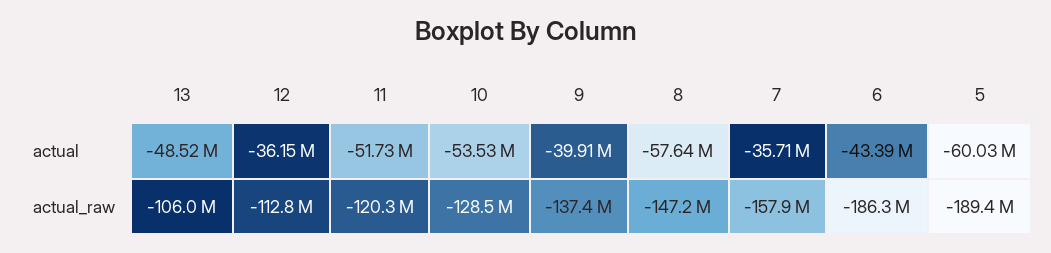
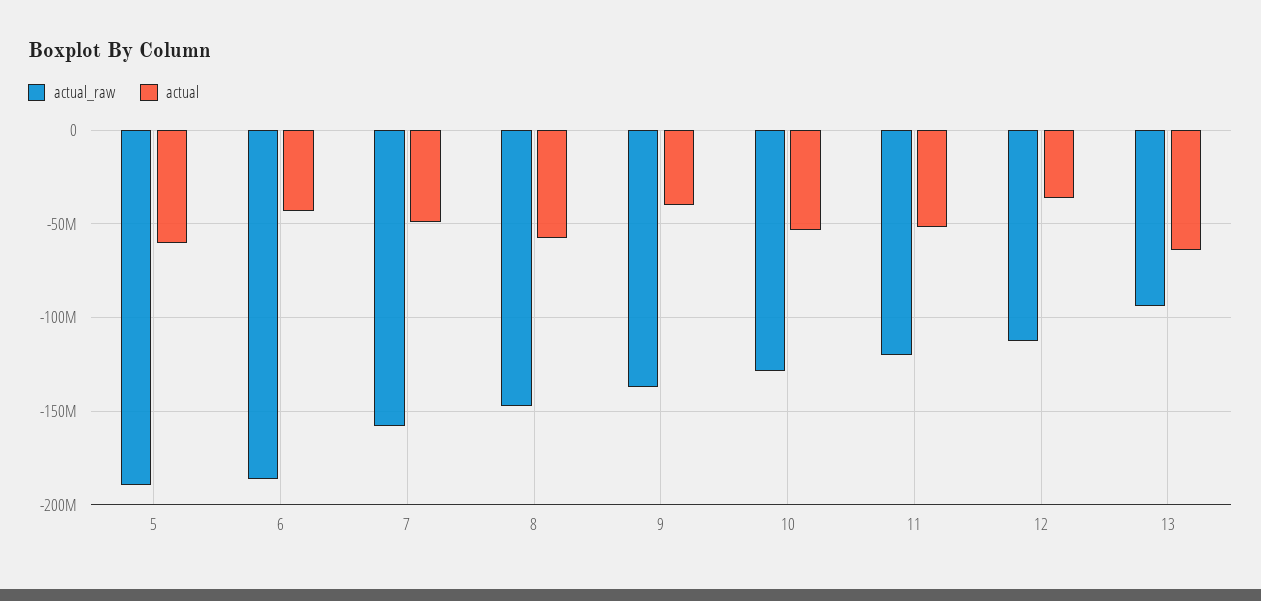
actual, 13: -48520000 -> -65000000
actual, 7: -35710000 -> -50000000
actual_raw, 13: -106000000 -> -95000000

